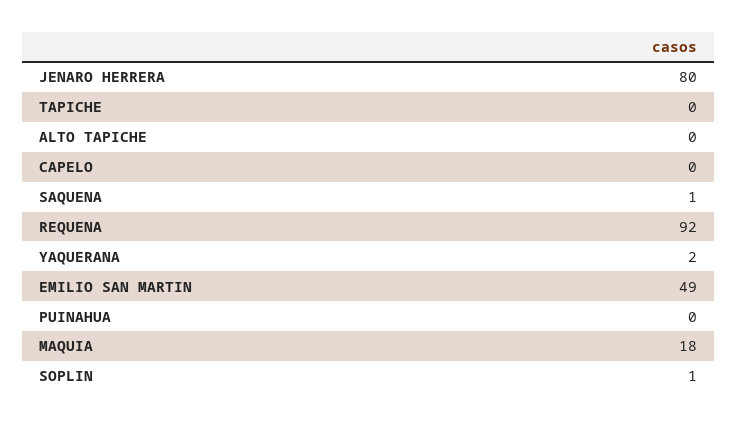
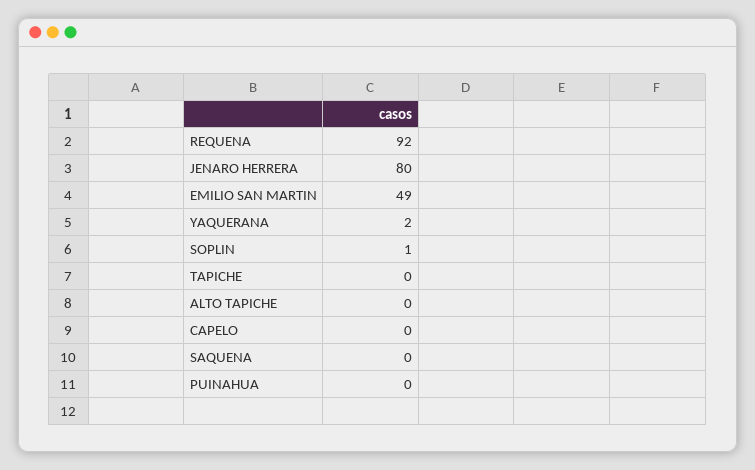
SAQUENA: 1 -> 0
MAQUIA: 18 -> none

